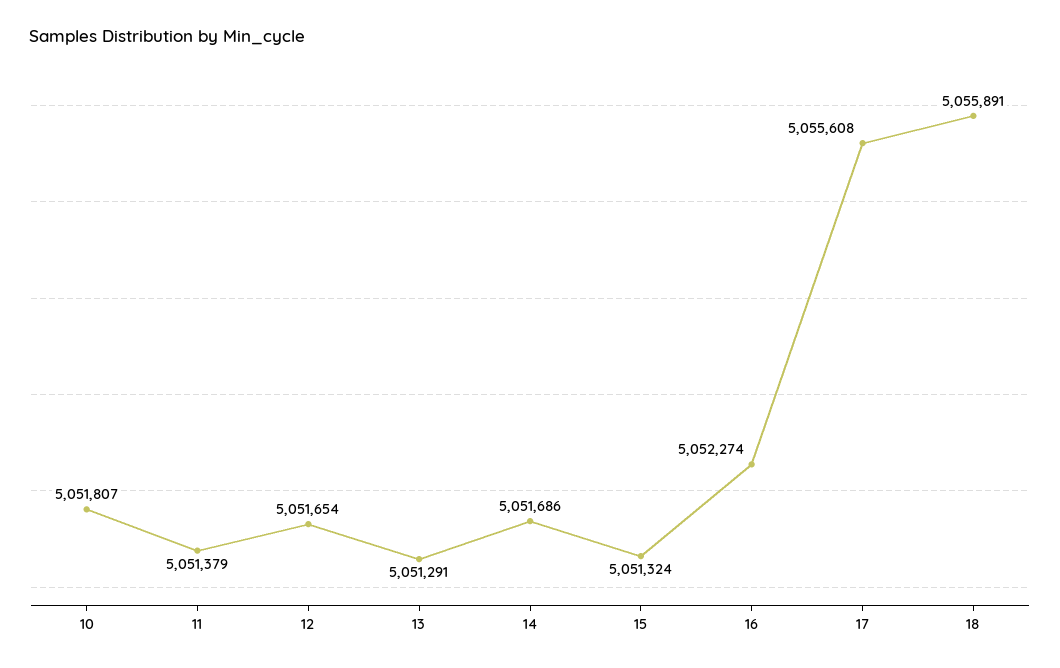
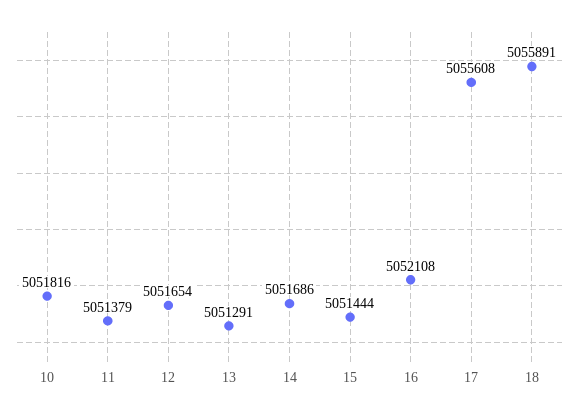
10: 5051807 -> 5051816
15: 5051324 -> 5051444
16: 5052274 -> 5052108

